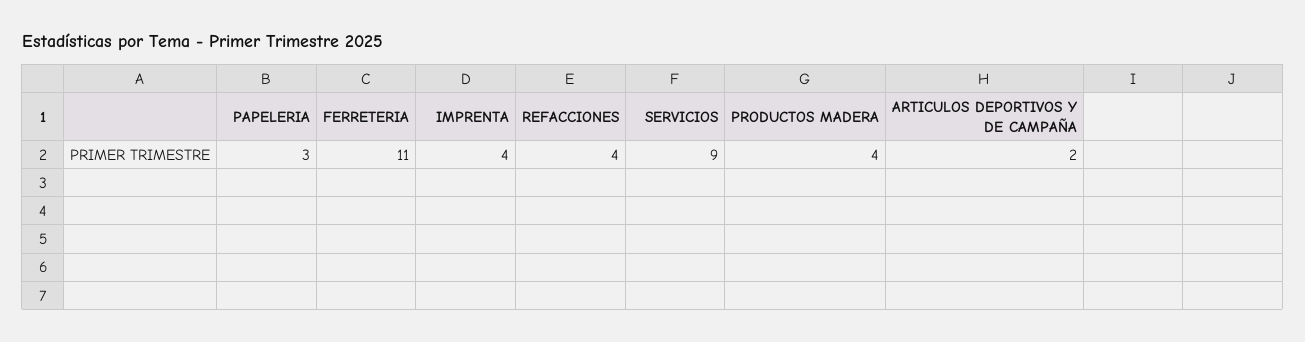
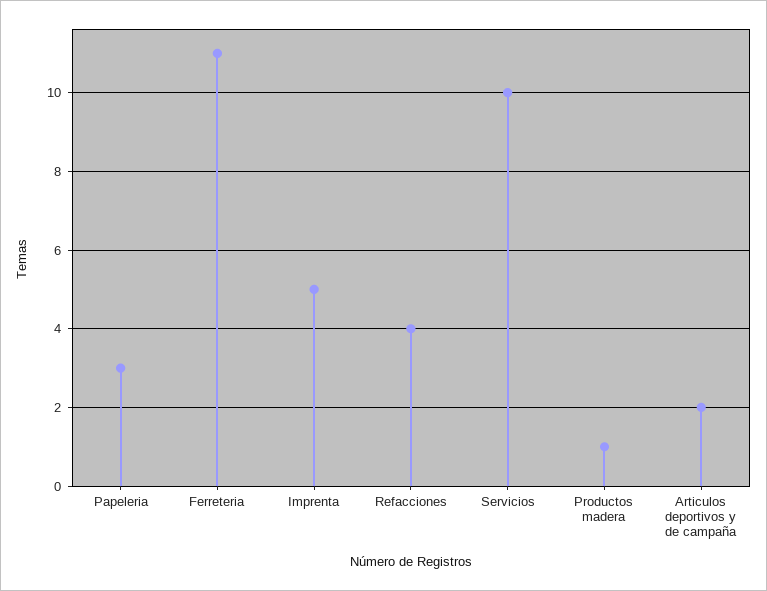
IMPRENTA: 4 -> 5
SERVICIOS: 9 -> 10
PRODUCTOS MADERA: 4 -> 1

